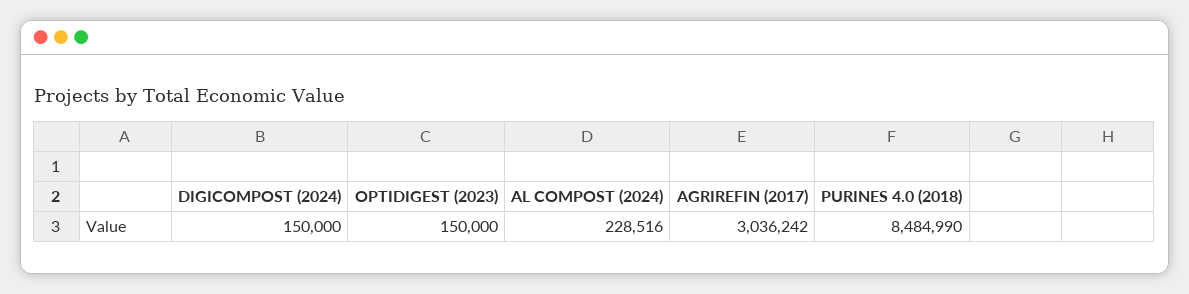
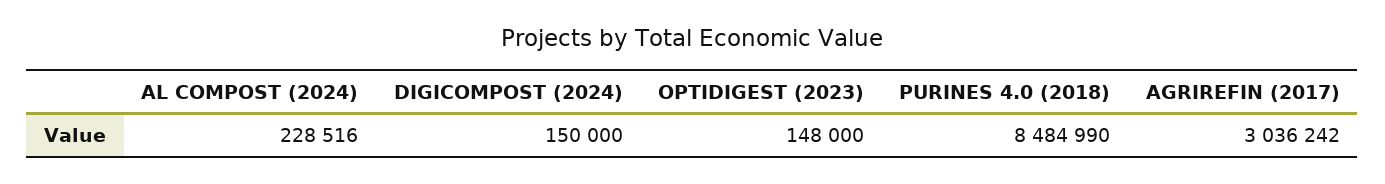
OPTIDIGEST (2023): 150000 -> 148000

